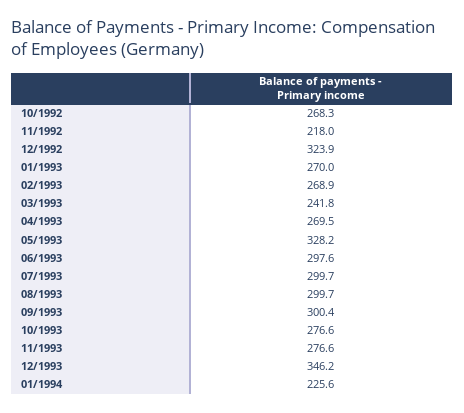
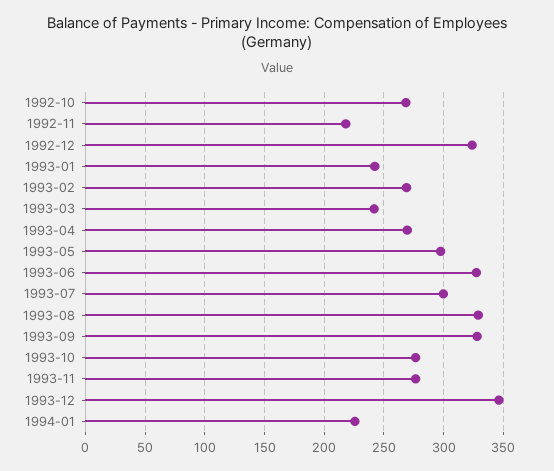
01/1993: 270 -> 240
05/1993: 328.2 -> 300
06/1993: 297.6 -> 330
08/1993: 299.7 -> 330
09/1993: 300.4 -> 330

